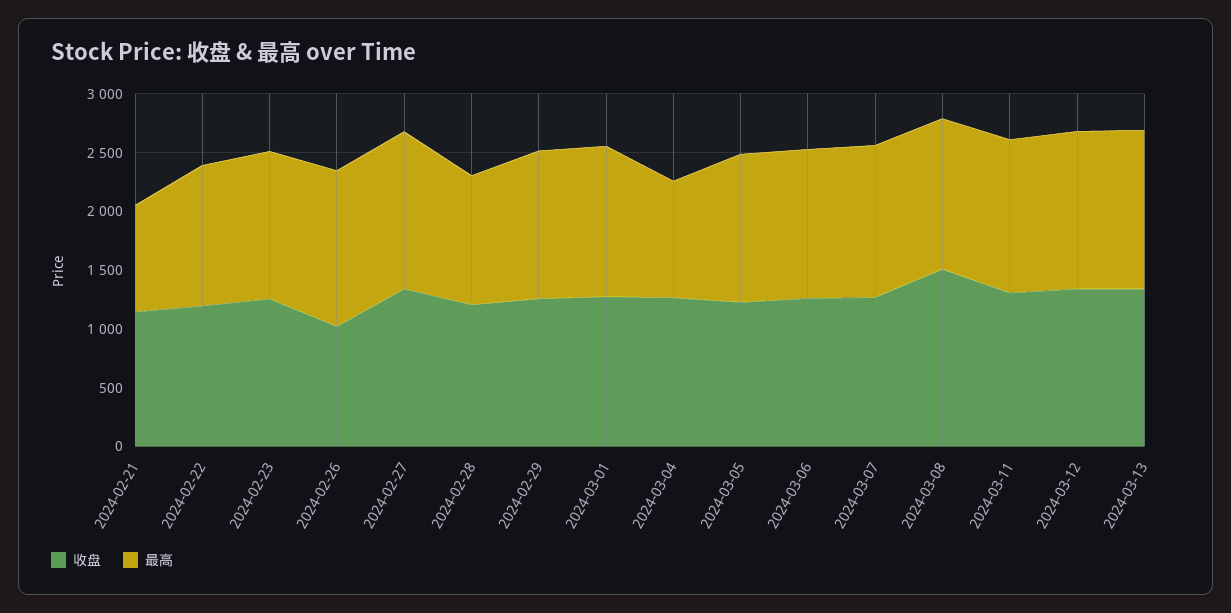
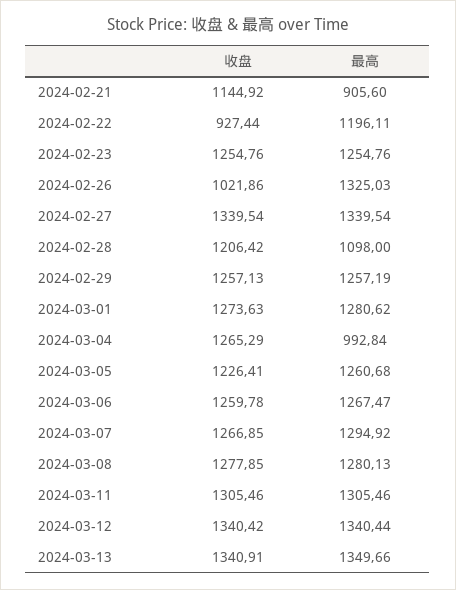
收盘, 2024-02-22: 1200 -> 927.44
收盘, 2024-03-08: 1500 -> 1277.85

